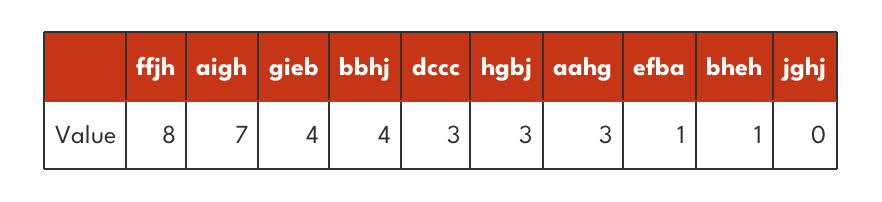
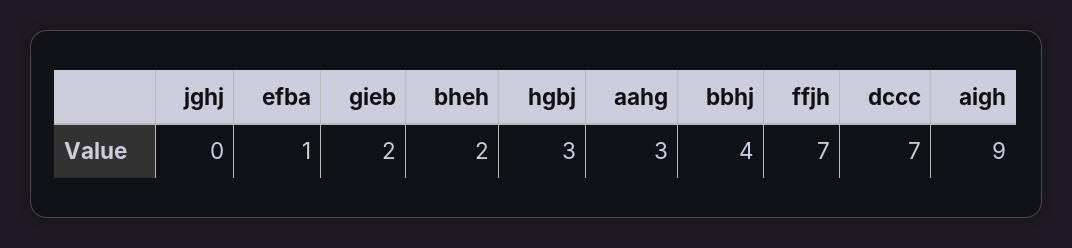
ffjh: 8 -> 7
aigh: 7 -> 9
gieb: 4 -> 2
dccc: 3 -> 7
bheh: 1 -> 2

